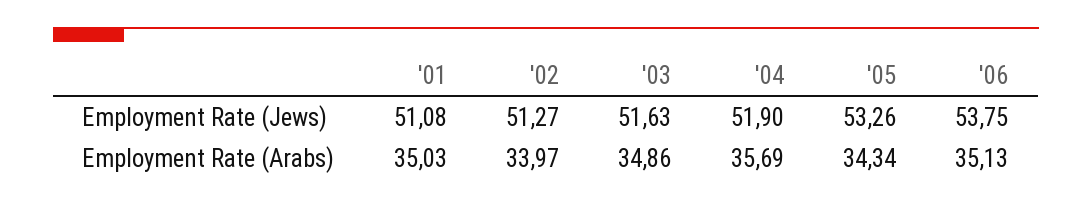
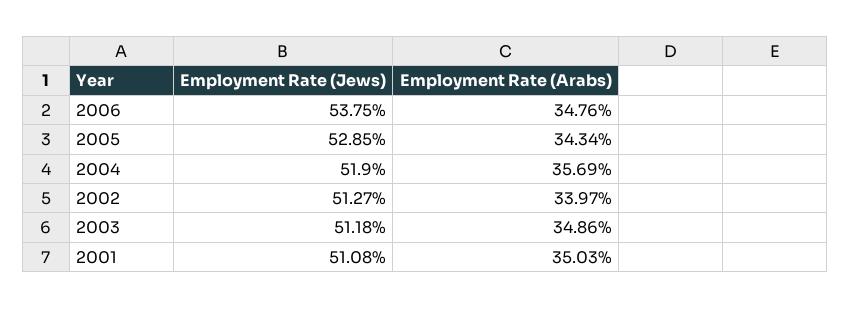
'03, Employment Rate (Jews): 51.63 -> 51.18
'05, Employment Rate (Jews): 53.26 -> 52.85
'06, Employment Rate (Arabs): 35.13 -> 34.76

